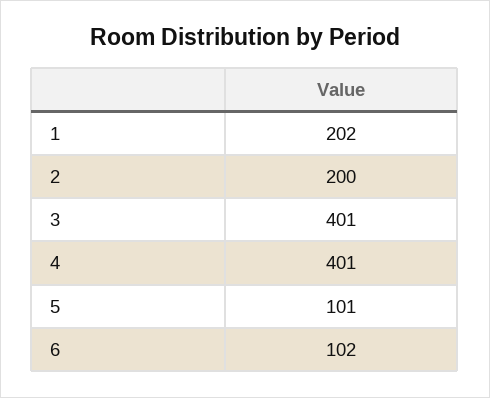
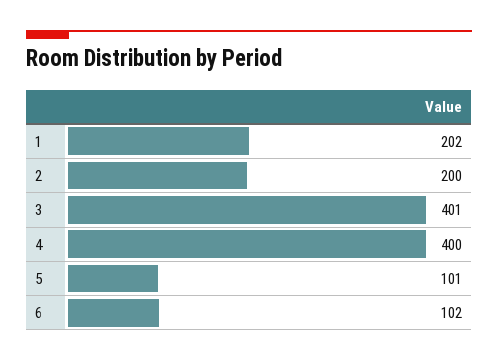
4: 401 -> 400

